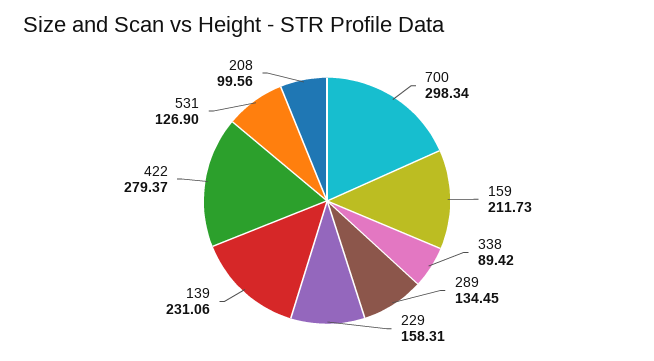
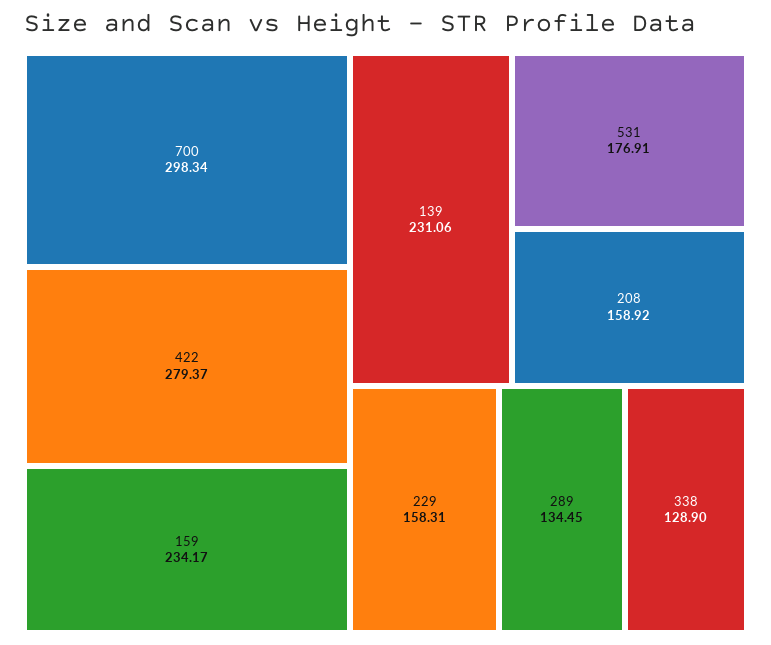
159: 211.73 -> 234.17
338: 89.42 -> 128.9
531: 126.9 -> 176.91
208: 99.56 -> 158.92

